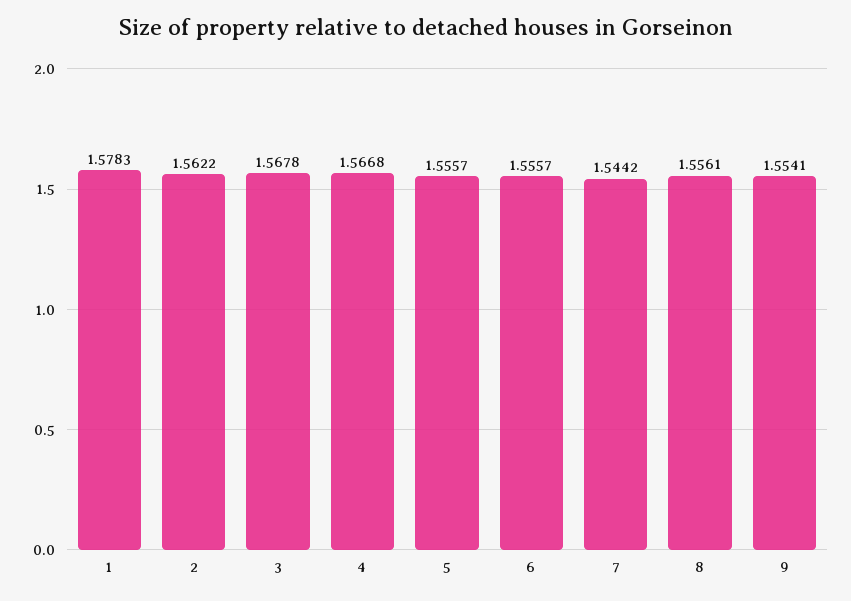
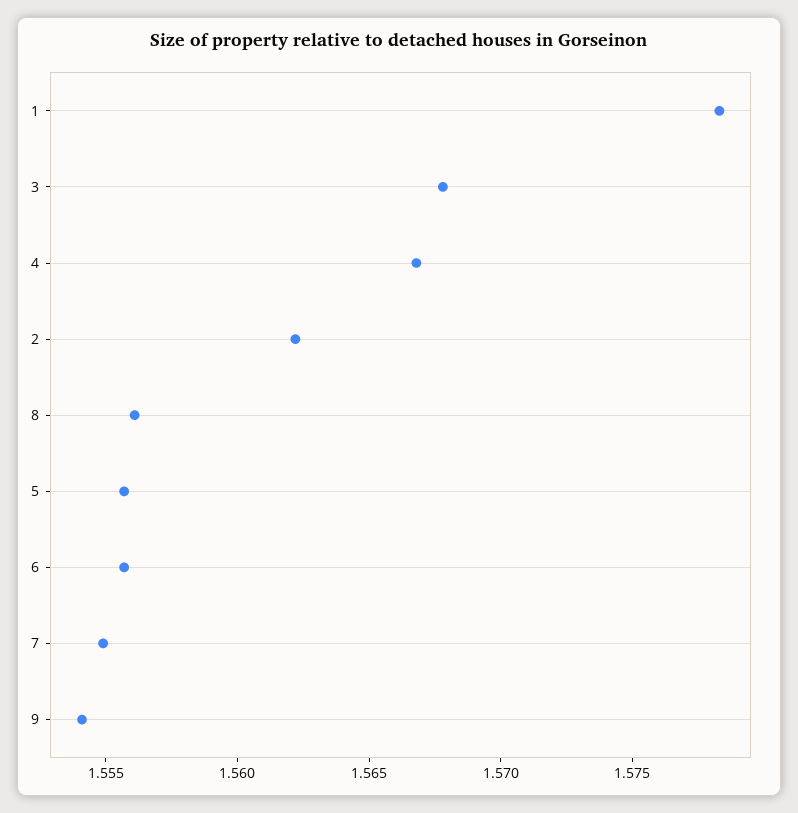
7: 1.5442 -> 1.555

